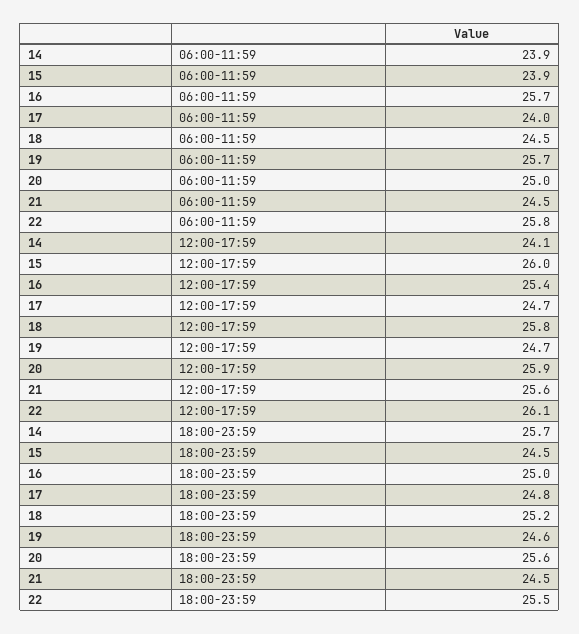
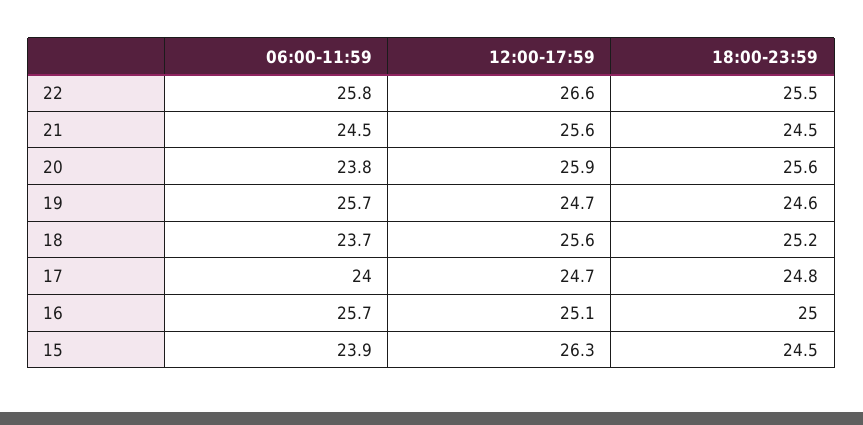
14, 06:00-11:59: 23.9 -> none
18, 06:00-11:59: 24.5 -> 23.7
20, 06:00-11:59: 25 -> 23.8
14, 12:00-17:59: 24.1 -> none
15, 12:00-17:59: 26 -> 26.3
16, 12:00-17:59: 25.4 -> 25.1
18, 12:00-17:59: 25.8 -> 25.6
22, 12:00-17:59: 26.1 -> 26.6
14, 18:00-23:59: 25.7 -> none

